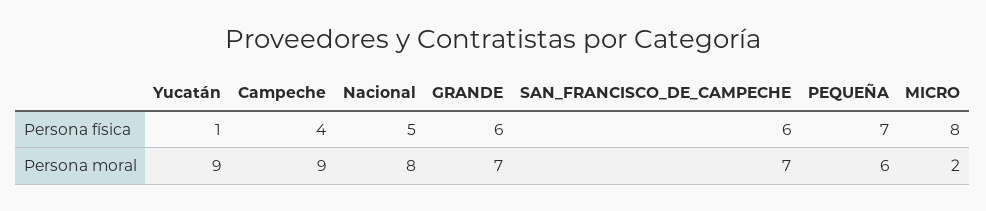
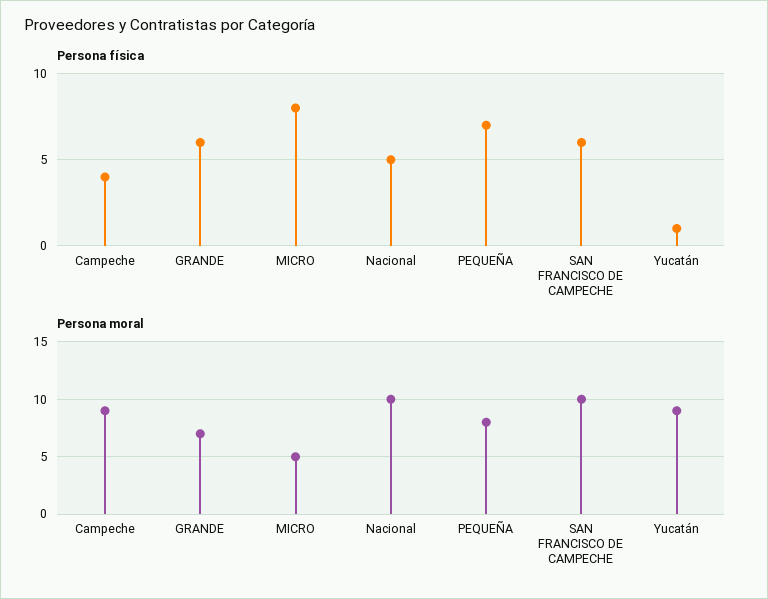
Persona moral, Nacional: 8 -> 10
Persona moral, SAN_FRANCISCO_DE_CAMPECHE: 7 -> 10
Persona moral, PEQUEÑA: 6 -> 8
Persona moral, MICRO: 2 -> 5

